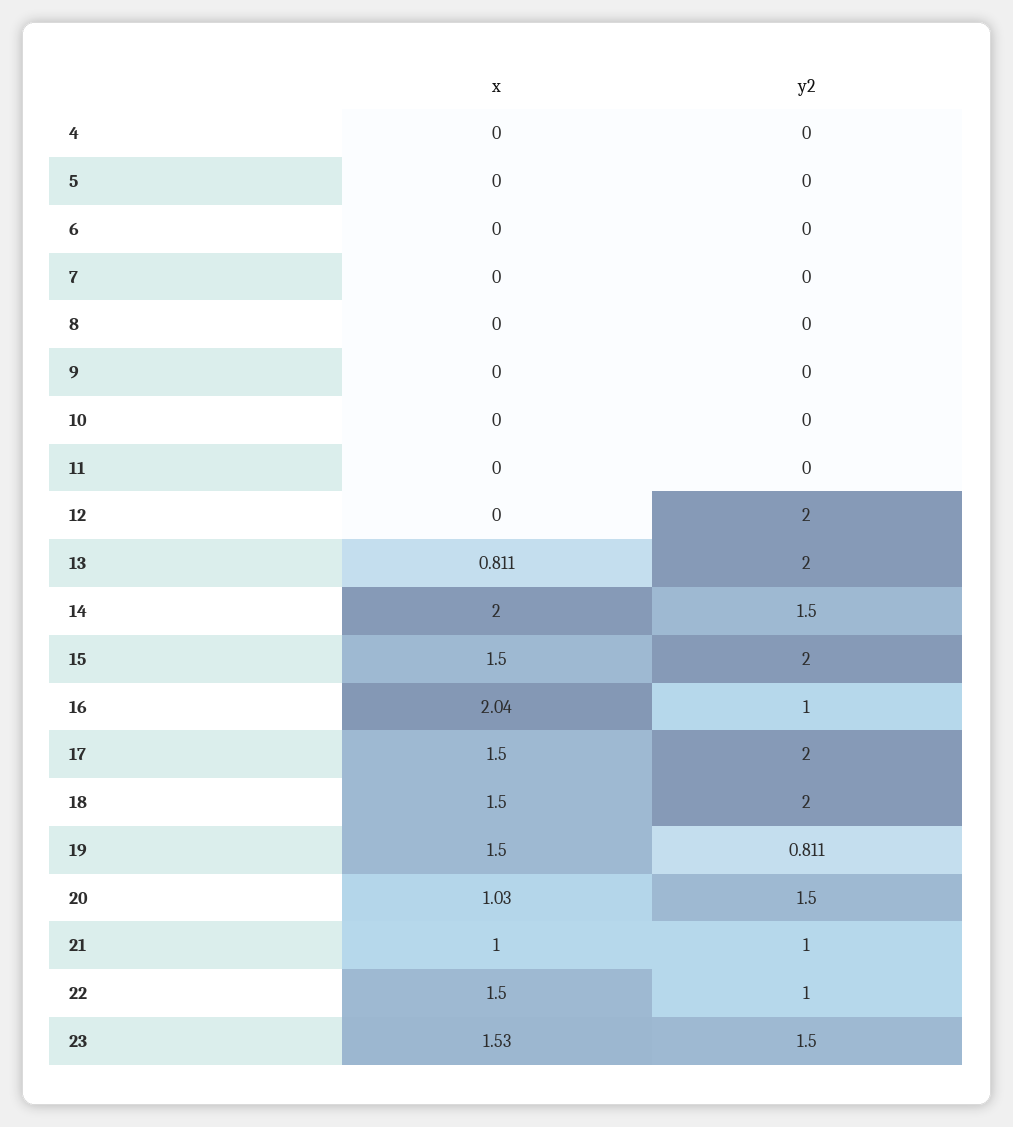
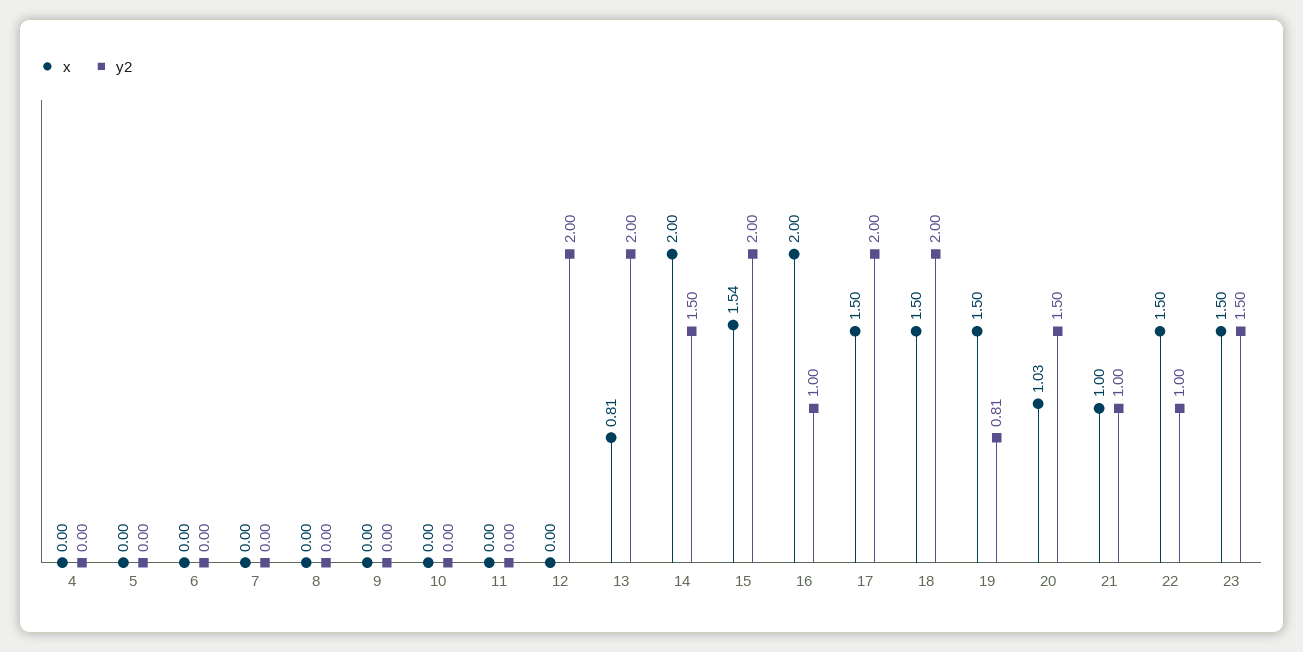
x, 15: 1.5 -> 1.54
x, 16: 2.04 -> 2
x, 23: 1.53 -> 1.5

